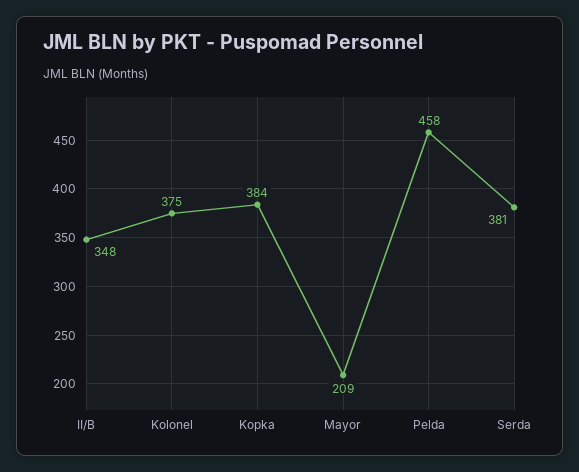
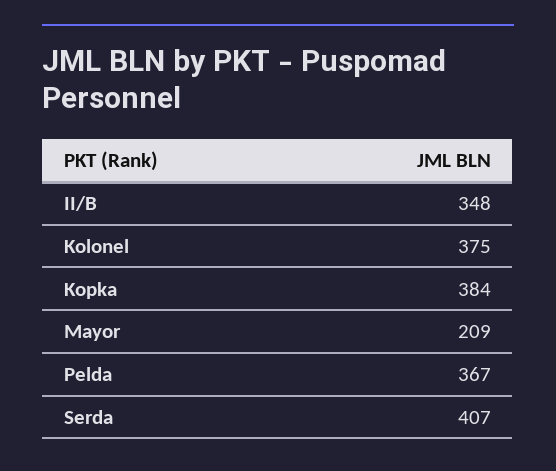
Pelda: 458 -> 367
Serda: 381 -> 407

